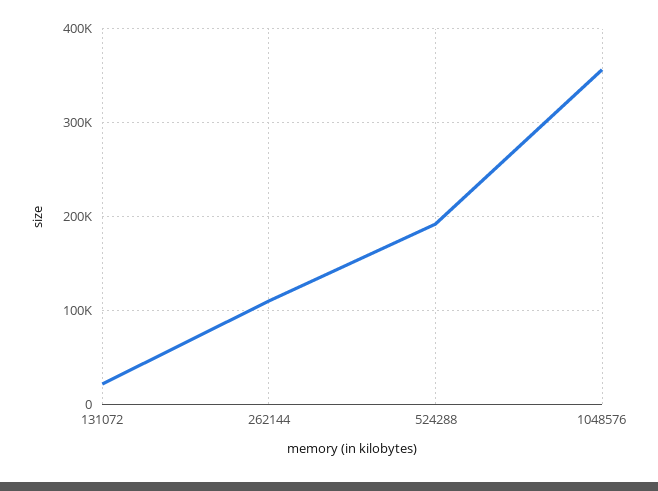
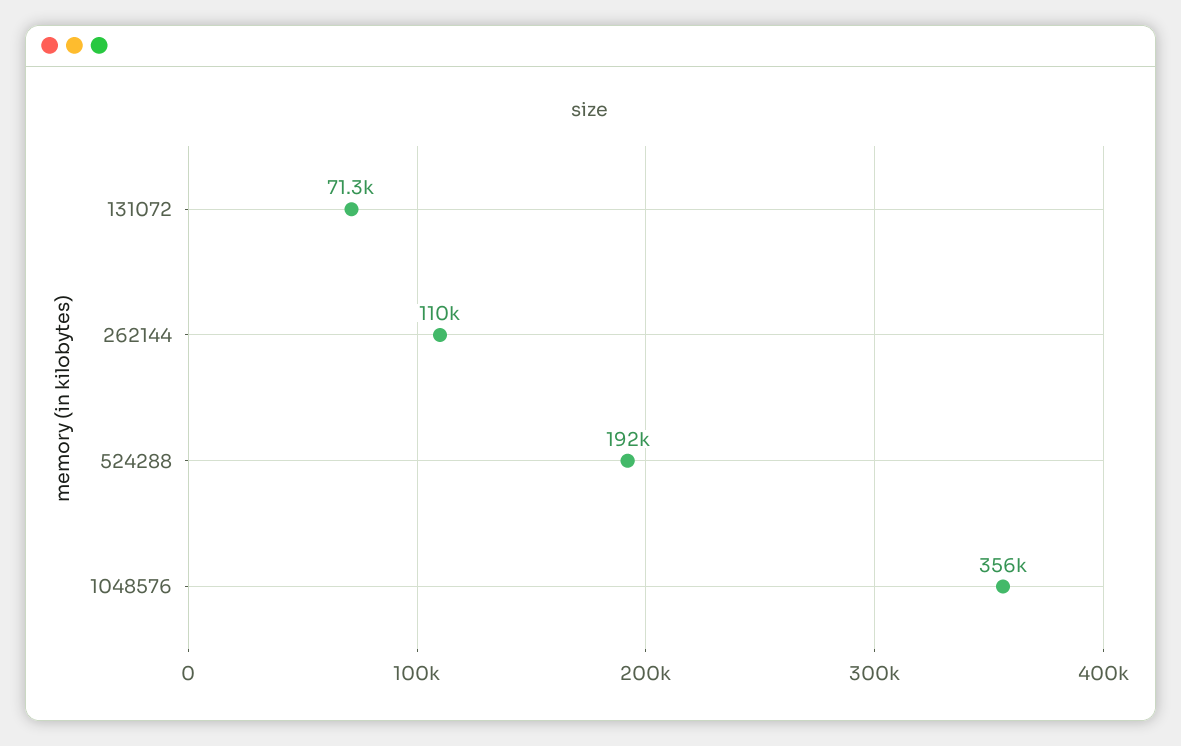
131072: 20000 -> 71300

